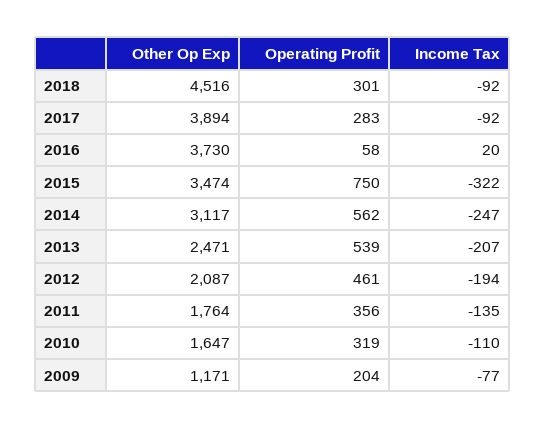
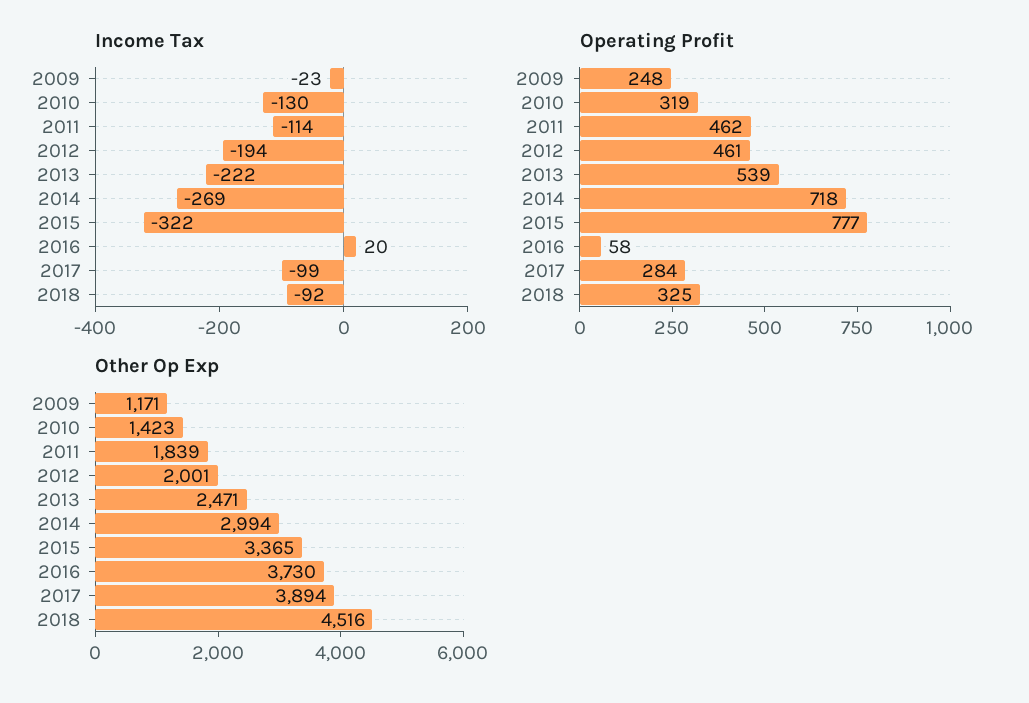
Operating Profit, 2018: 301 -> 325
Operating Profit, 2017: 283 -> 284
Income Tax, 2017: -92 -> -99
Other Op Exp, 2015: 3474 -> 3365
Operating Profit, 2015: 750 -> 777
Other Op Exp, 2014: 3117 -> 2994
Operating Profit, 2014: 562 -> 718
Income Tax, 2014: -247 -> -269
Income Tax, 2013: -207 -> -222
Other Op Exp, 2012: 2087 -> 2001
Other Op Exp, 2011: 1764 -> 1839
Operating Profit, 2011: 356 -> 462
Income Tax, 2011: -135 -> -114
Other Op Exp, 2010: 1647 -> 1423
Income Tax, 2010: -110 -> -130
Operating Profit, 2009: 204 -> 248
Income Tax, 2009: -77 -> -23

